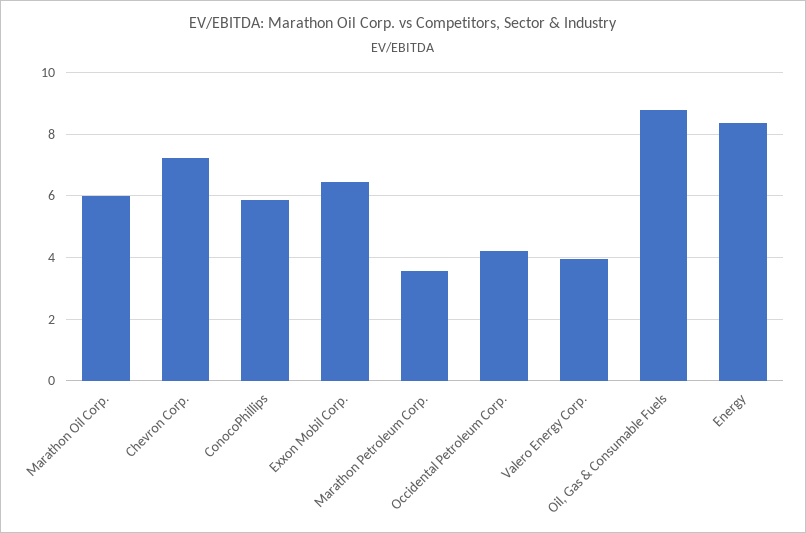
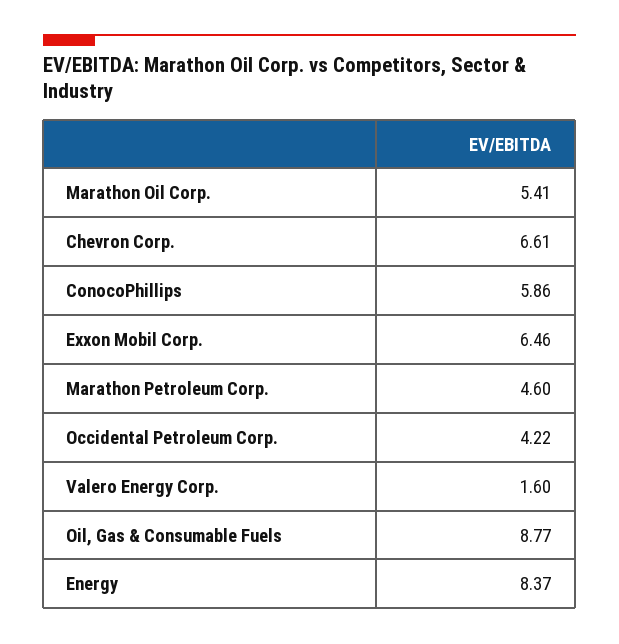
Marathon Oil Corp.: 6 -> 5.41
Chevron Corp.: 7.2 -> 6.61
Marathon Petroleum Corp.: 3.6 -> 4.6
Valero Energy Corp.: 4 -> 1.6

